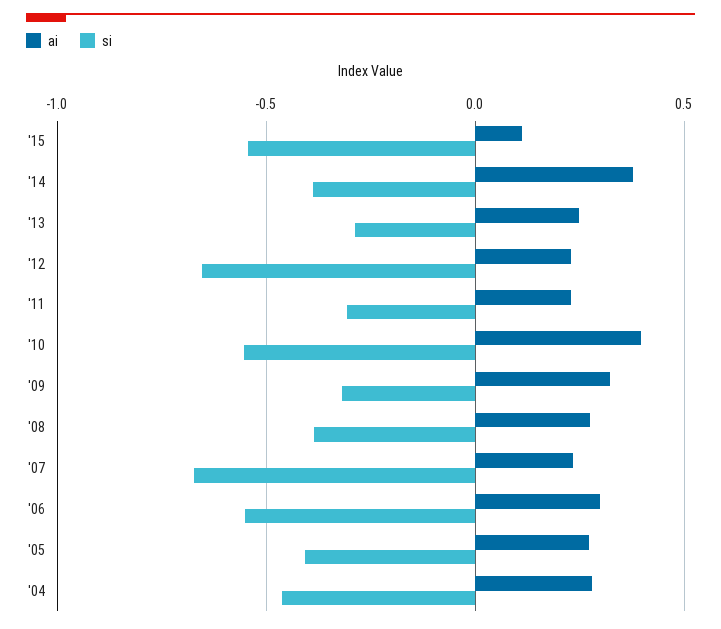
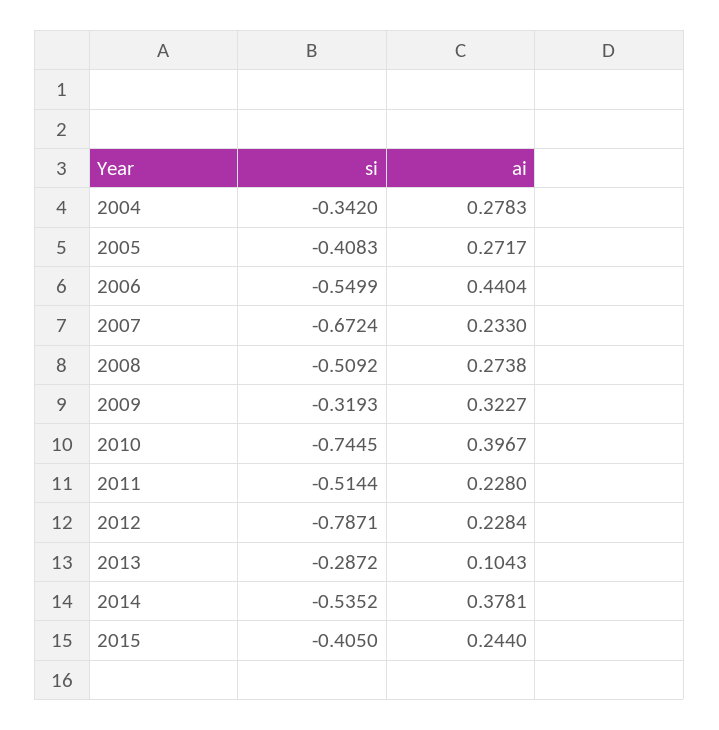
ai, '15: 0.1 -> 0.244
si, '15: -0.55 -> -0.405
si, '14: -0.4 -> -0.5352
ai, '13: 0.25 -> 0.1043
si, '12: -0.65 -> -0.7871
si, '11: -0.3 -> -0.5144
si, '10: -0.55 -> -0.7445
si, '08: -0.4 -> -0.5092
ai, '06: 0.3 -> 0.4404
si, '04: -0.45 -> -0.342

